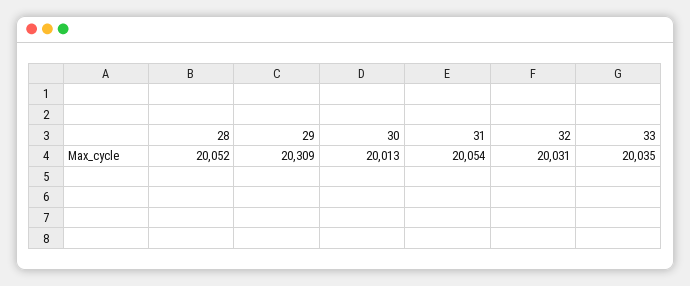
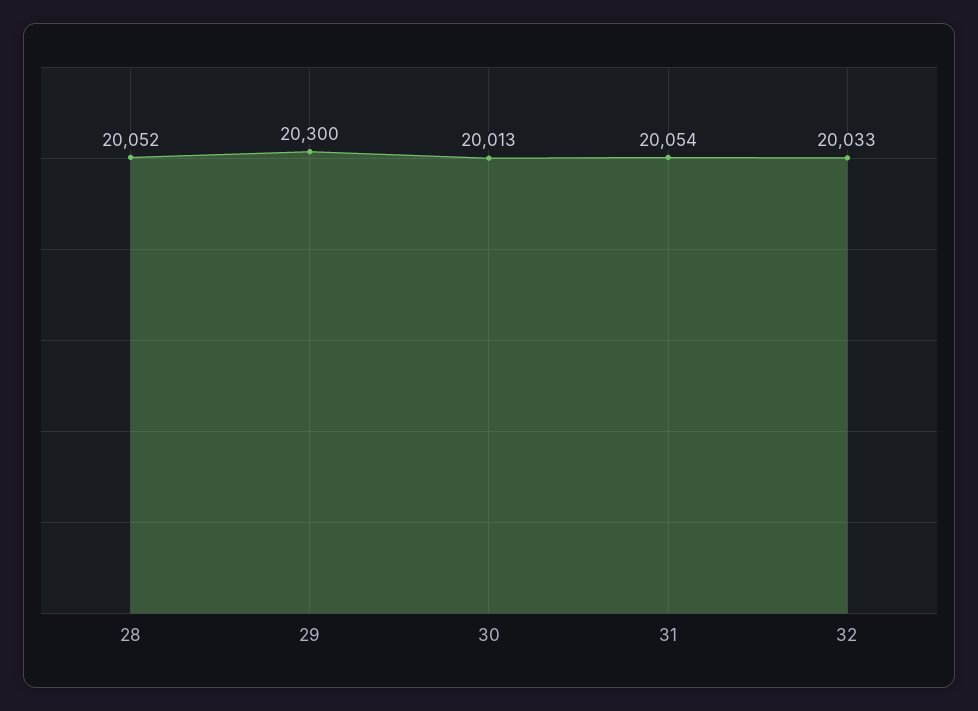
29: 20309 -> 20300
32: 20031 -> 20033
33: 20035 -> none

